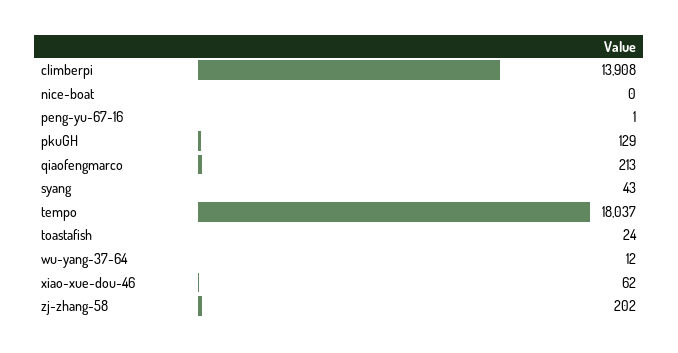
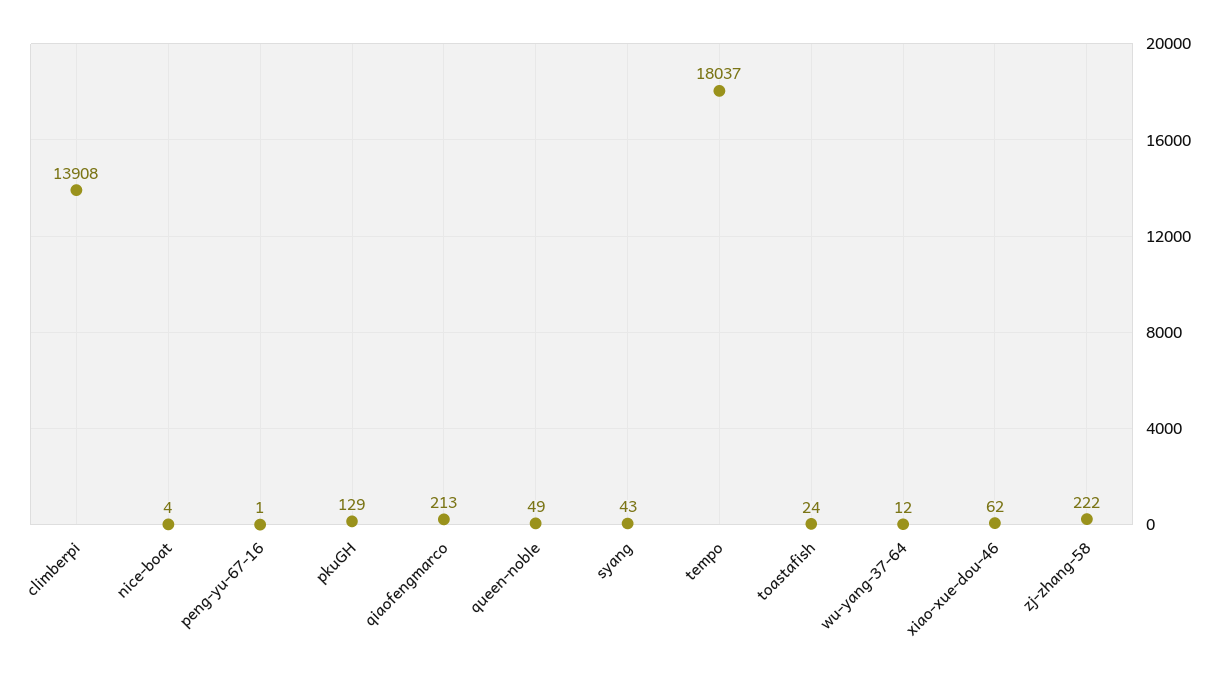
nice-boat: 0 -> 4
zj-zhang-58: 202 -> 222
queen-noble: none -> 49

